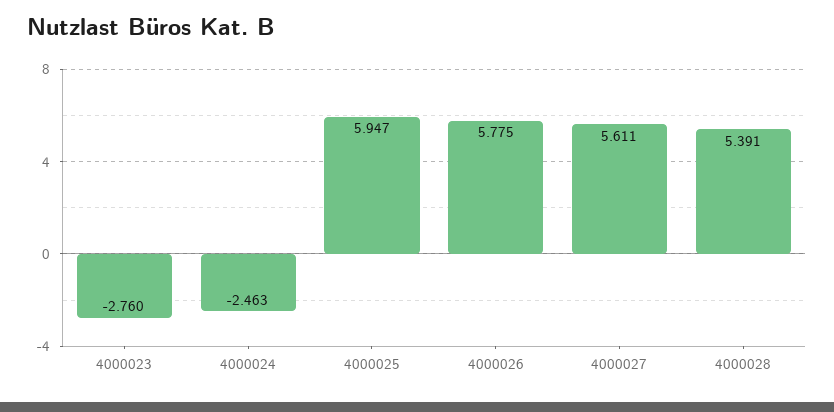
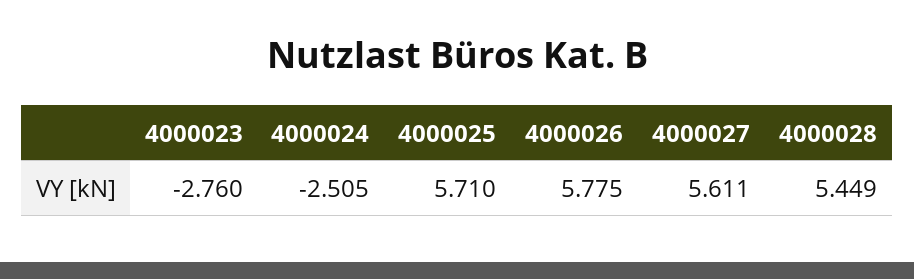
4000024: -2.463 -> -2.505
4000025: 5.947 -> 5.71
4000028: 5.391 -> 5.449

